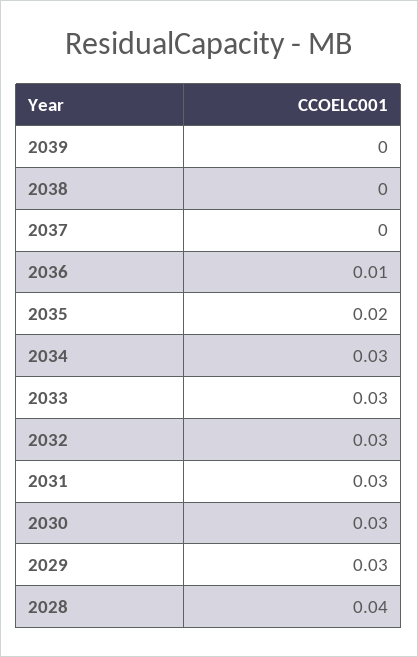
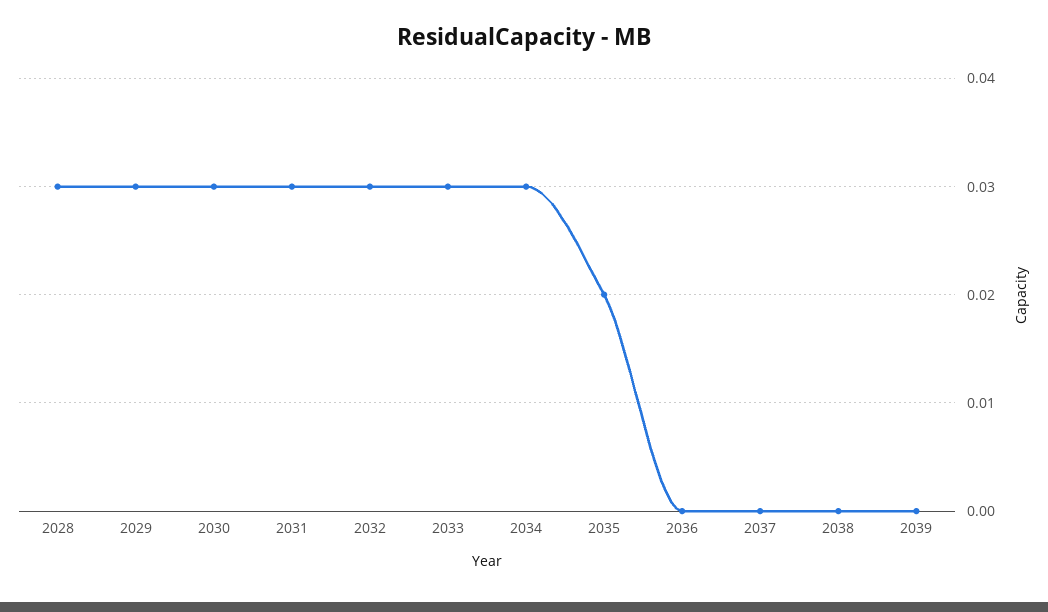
2036: 0.01 -> 0
2028: 0.04 -> 0.03

